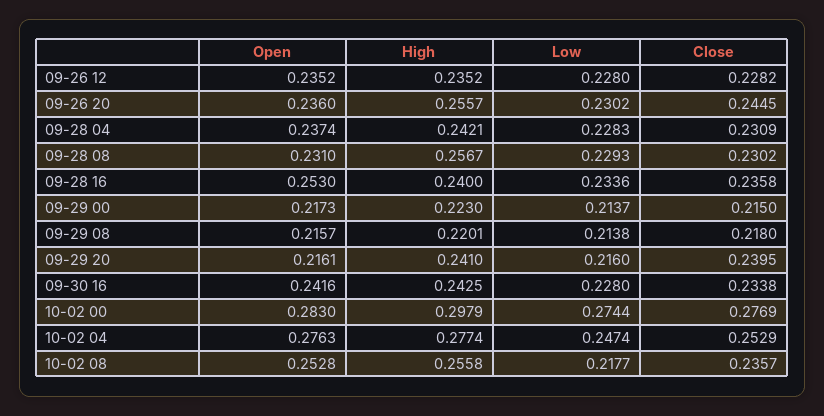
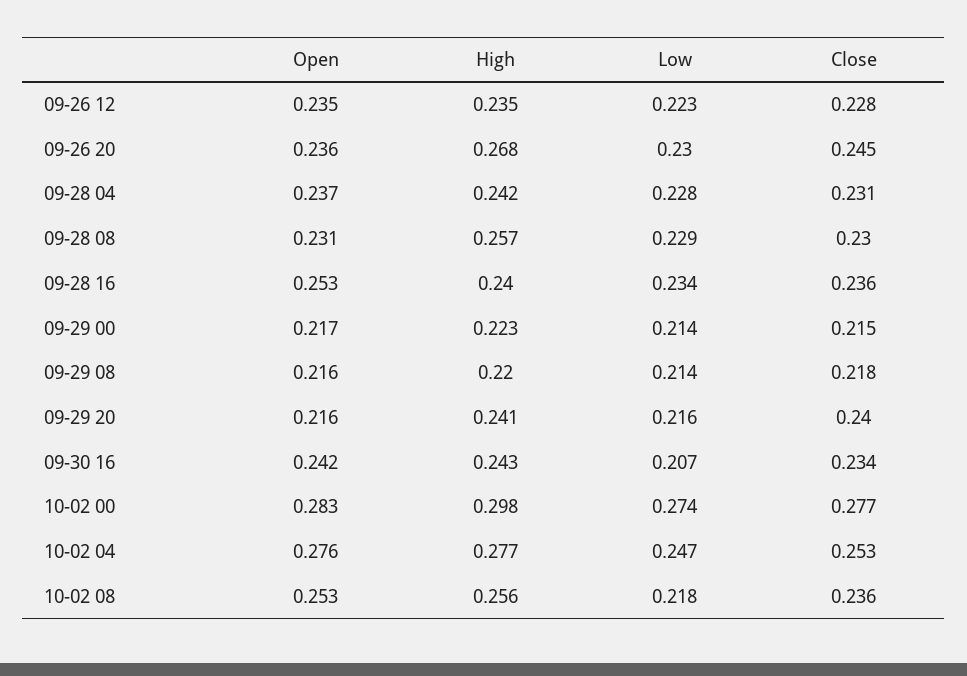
Low, 09-26 12: 0.228 -> 0.223
High, 09-26 20: 0.2557 -> 0.268
Low, 09-30 16: 0.228 -> 0.207

